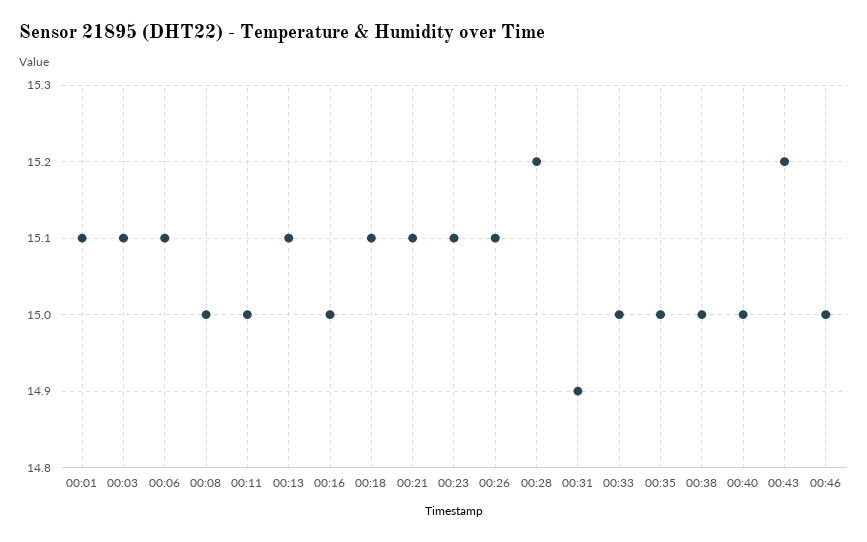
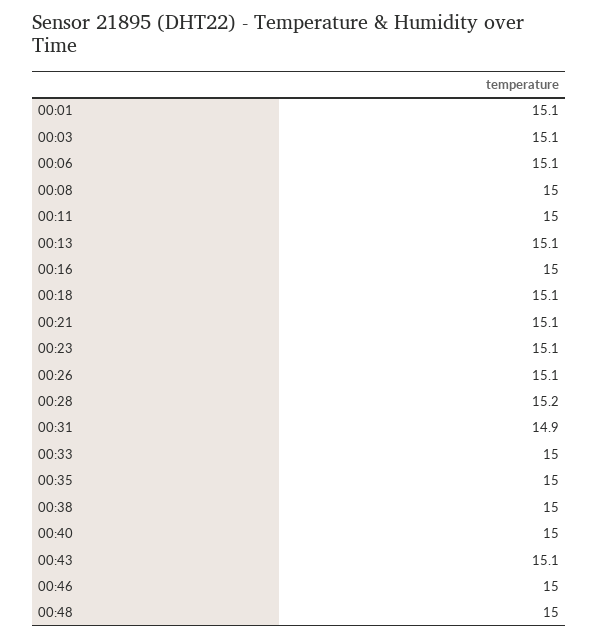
00:43: 15.2 -> 15.1
00:48: none -> 15

